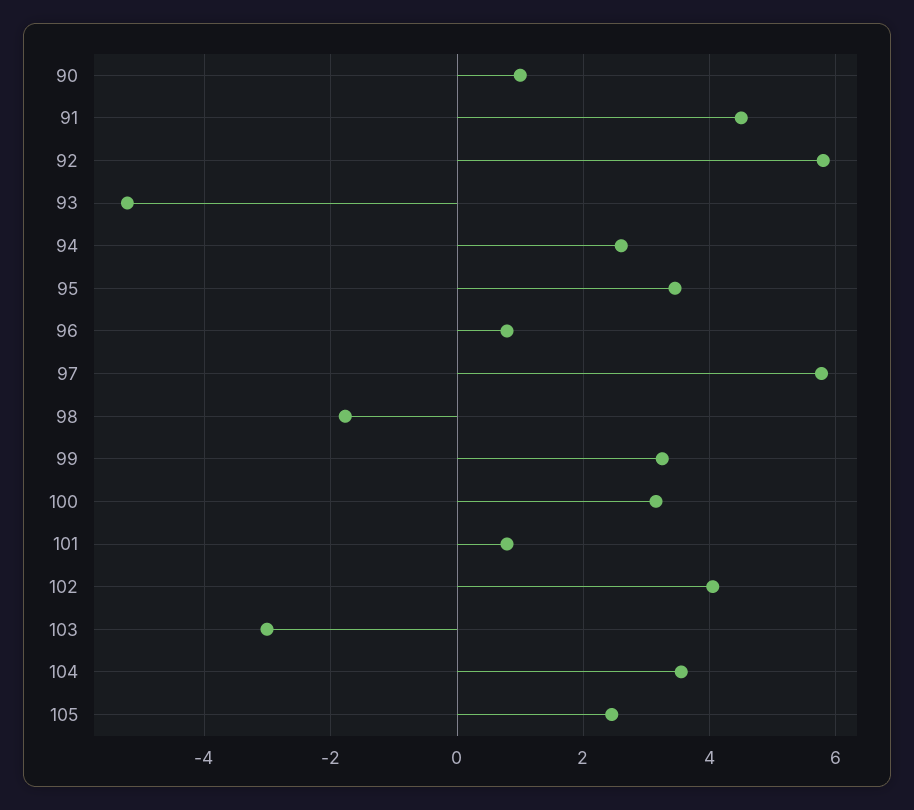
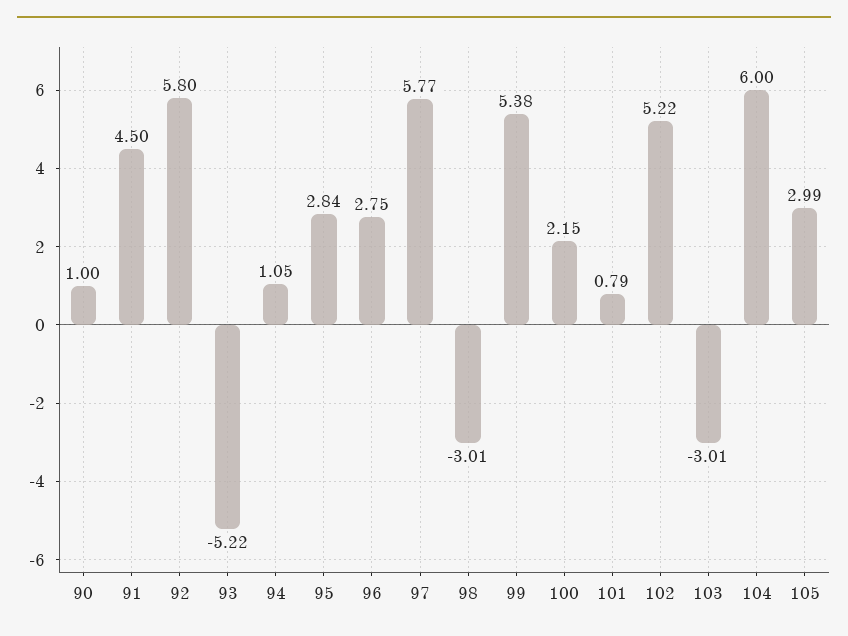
94: 2.6 -> 1.05
95: 3.4 -> 2.84
96: 0.8 -> 2.75
98: -1.8 -> -3.01
99: 3.2 -> 5.38
100: 3.2 -> 2.15
102: 4 -> 5.22
104: 3.6 -> 6
105: 2.4 -> 2.99

